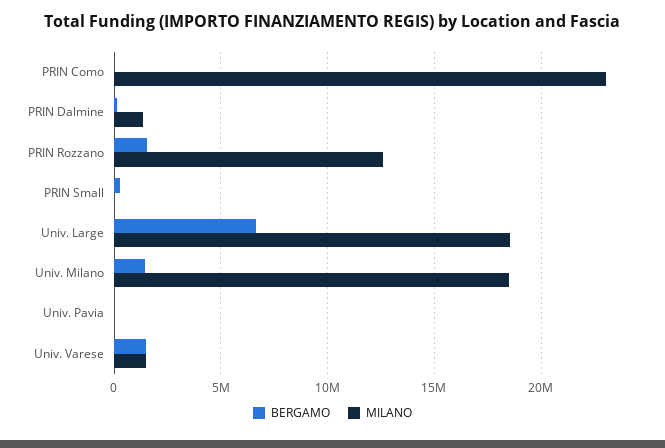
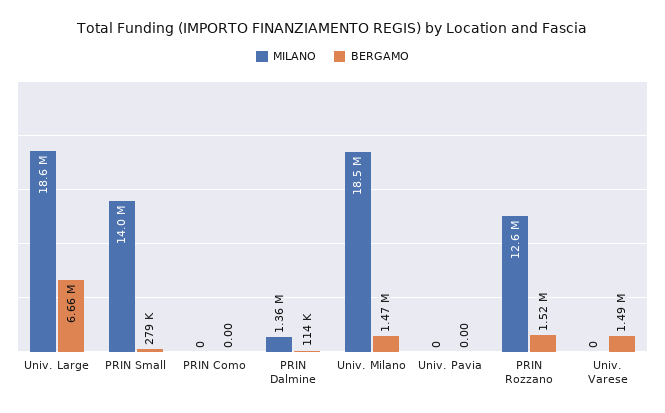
MILANO, PRIN Como: 23000000 -> 0
MILANO, PRIN Small: 0 -> 14000000
MILANO, Univ. Varese: 1500000 -> 0

